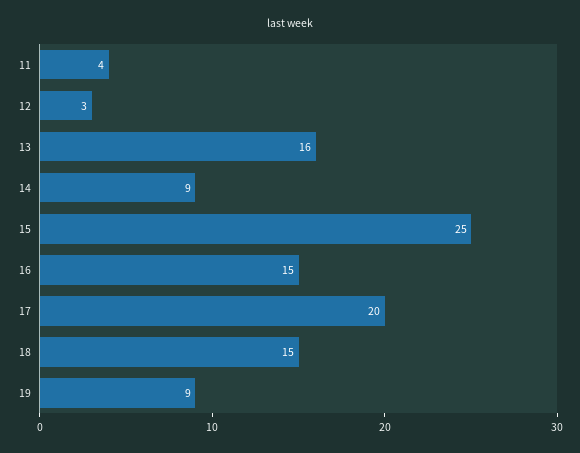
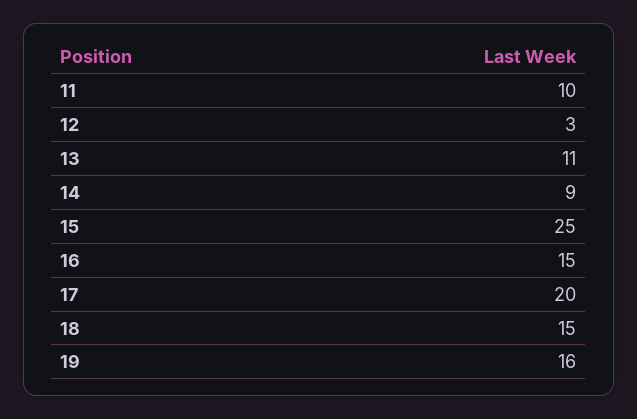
11: 4 -> 10
13: 16 -> 11
19: 9 -> 16

